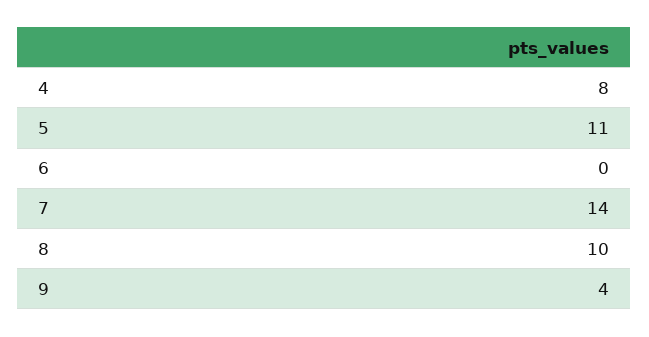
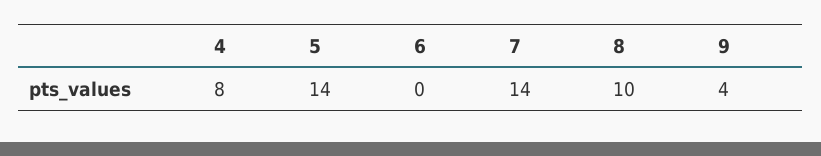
5: 11 -> 14

